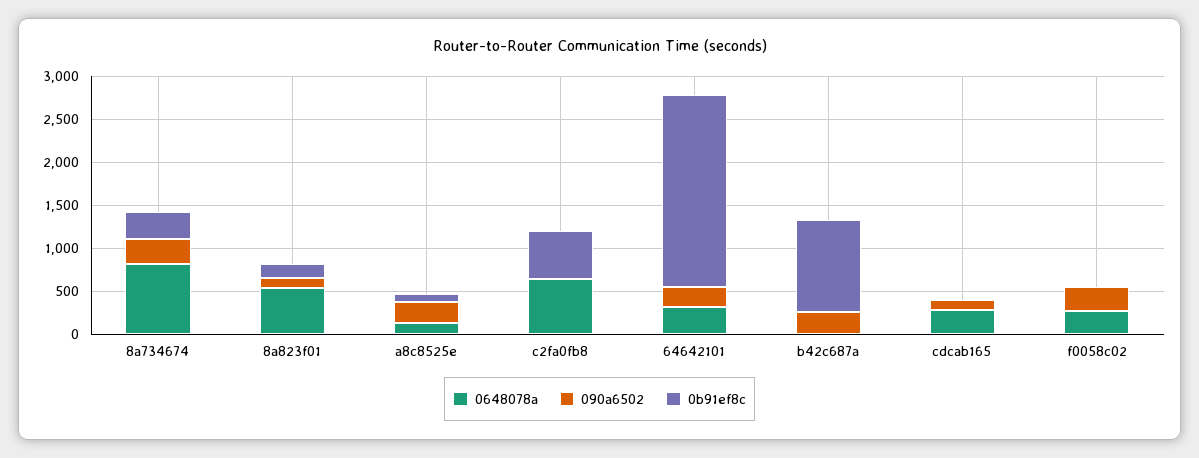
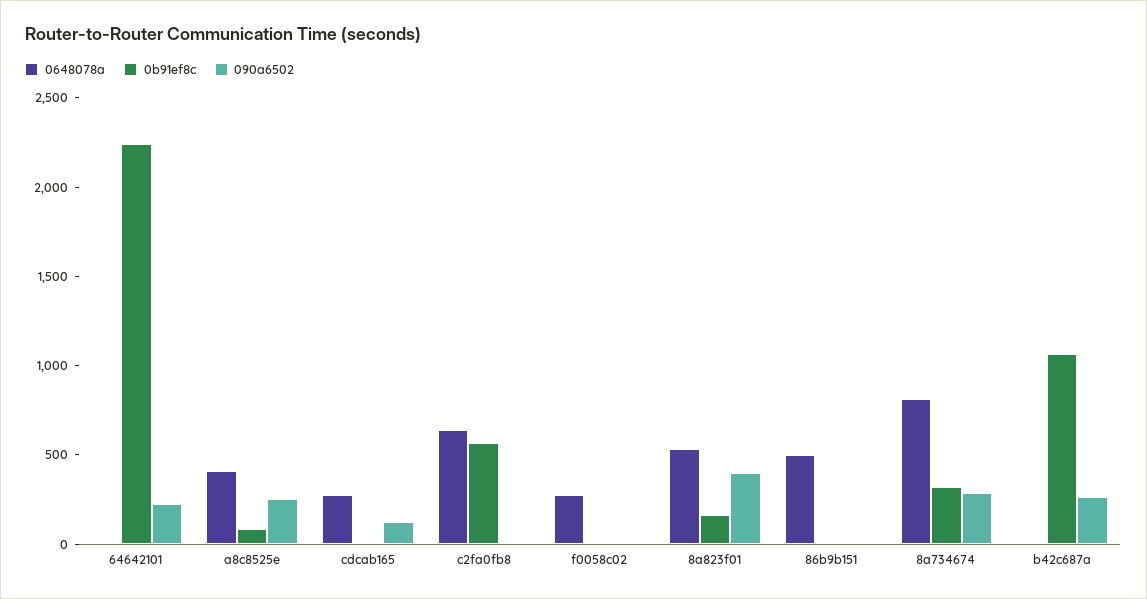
090a6502, 8a823f01: 100 -> 400
0648078a, a8c8525e: 100 -> 400
0648078a, 64642101: 300 -> 0
090a6502, f0058c02: 300 -> 0
0648078a, 86b9b151: none -> 500
0b91ef8c, 86b9b151: none -> 0
090a6502, 86b9b151: none -> 0

